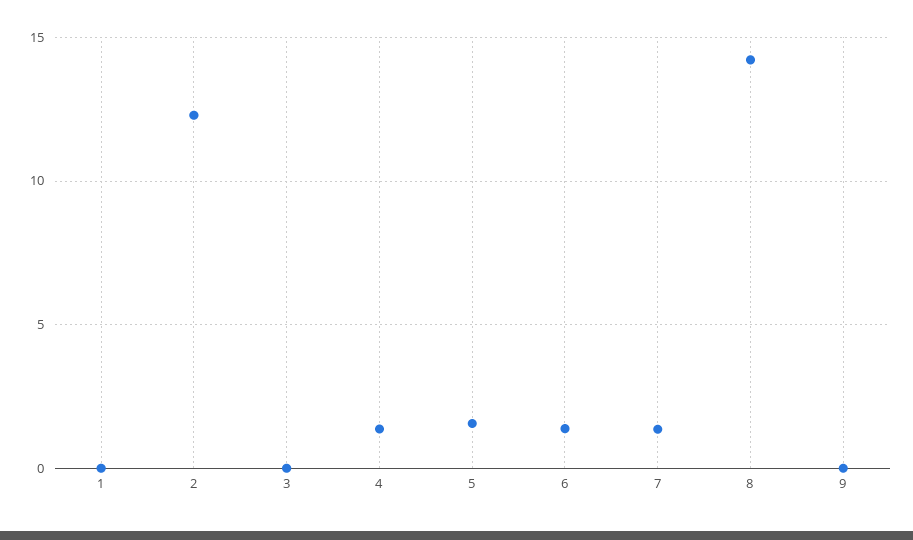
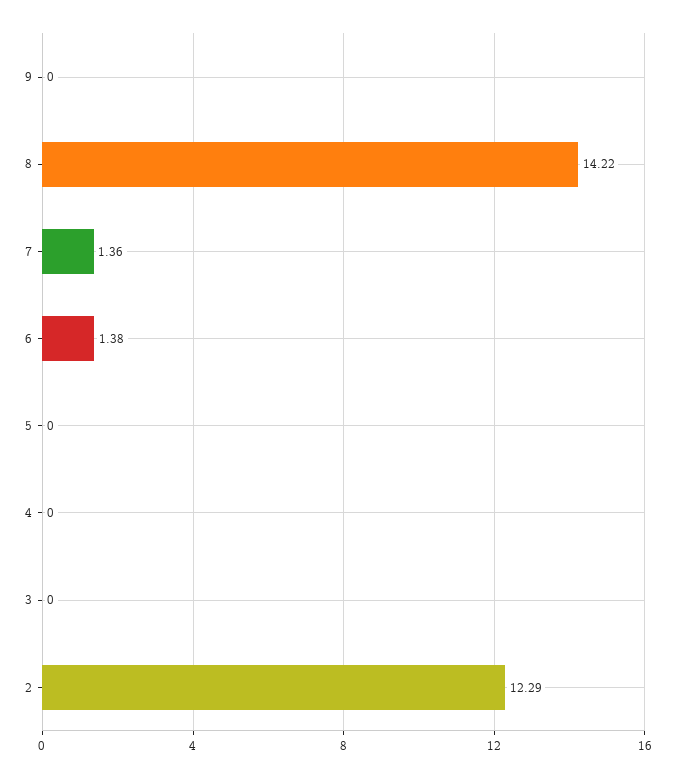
1: 0 -> none
4: 1.5 -> 0
5: 1.5 -> 0

